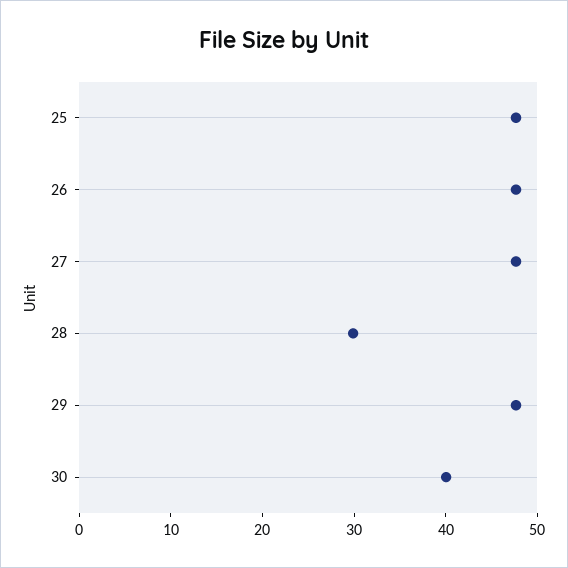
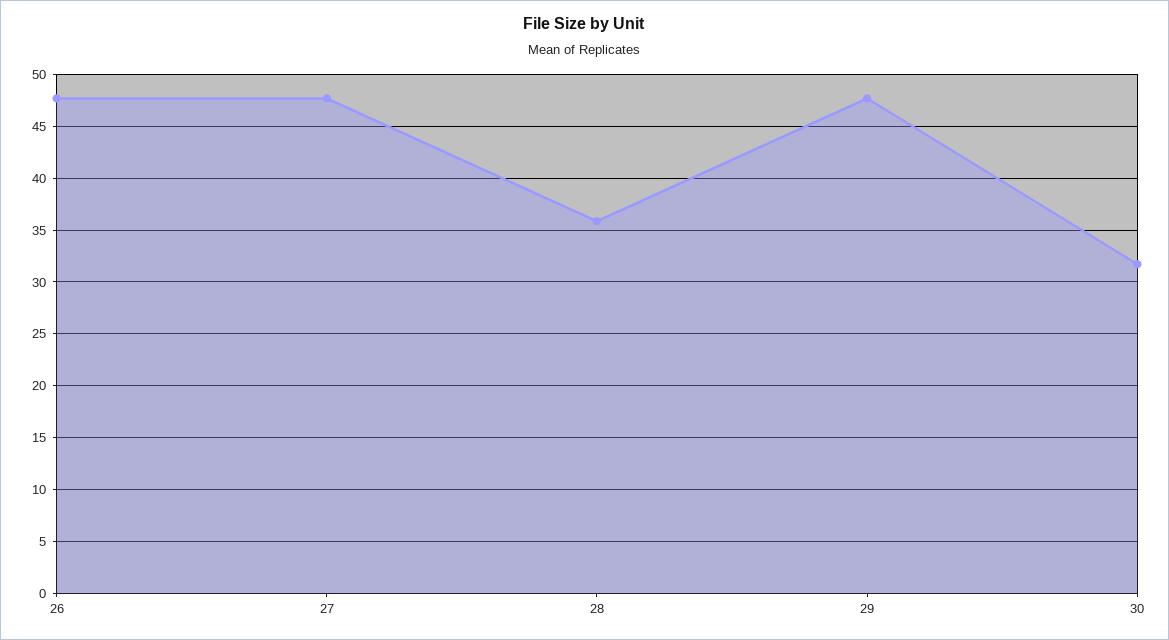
25: 48 -> none
28: 30 -> 36
30: 40 -> 32

